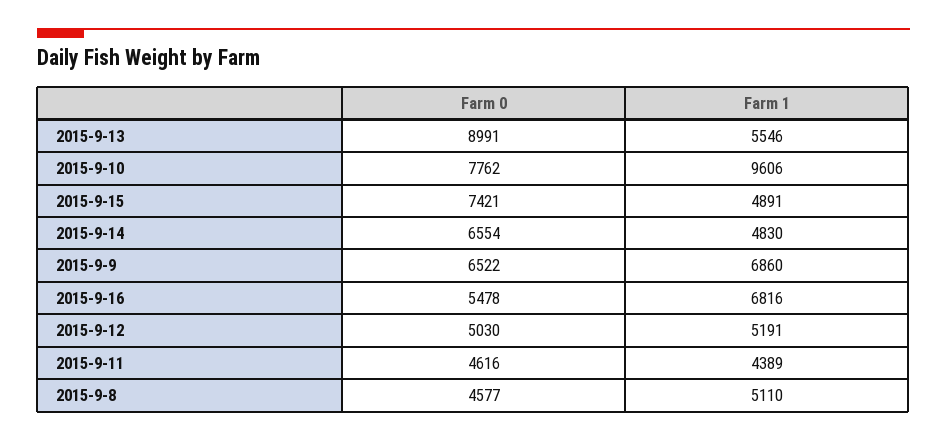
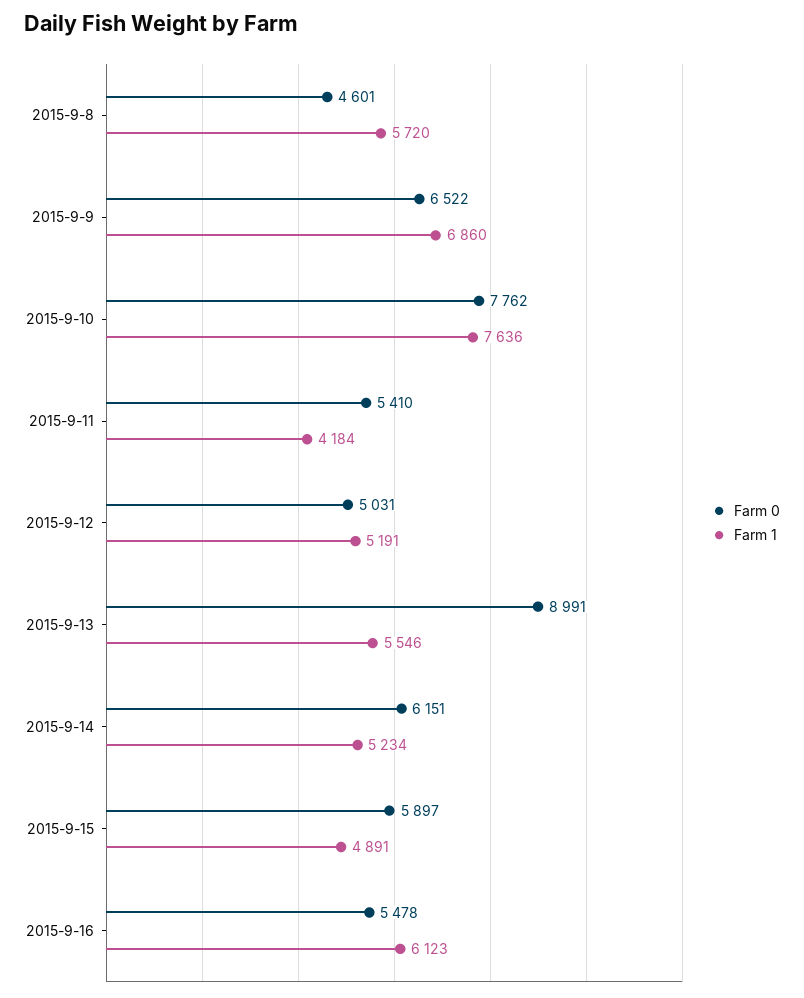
Farm 1, 2015-9-10: 9606 -> 7636
Farm 0, 2015-9-15: 7421 -> 5897
Farm 0, 2015-9-14: 6554 -> 6151
Farm 1, 2015-9-14: 4830 -> 5234
Farm 1, 2015-9-16: 6816 -> 6123
Farm 0, 2015-9-12: 5030 -> 5031
Farm 0, 2015-9-11: 4616 -> 5410
Farm 1, 2015-9-11: 4389 -> 4184
Farm 0, 2015-9-8: 4577 -> 4601
Farm 1, 2015-9-8: 5110 -> 5720

